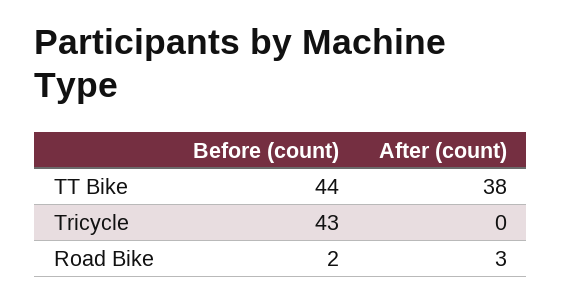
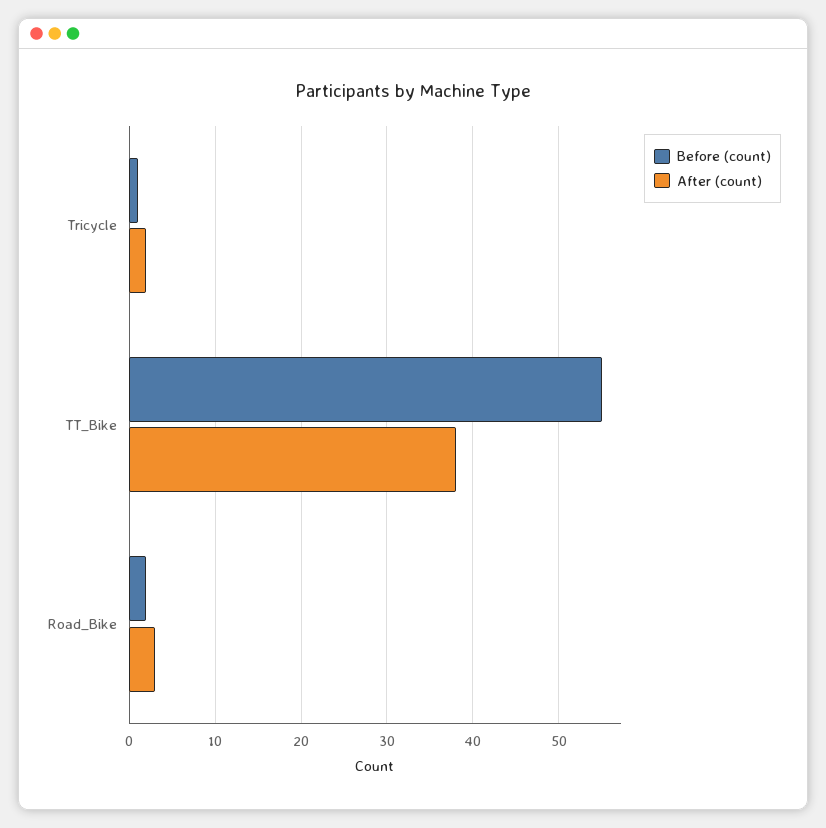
Before (count), TT Bike: 44 -> 55
Before (count), Tricycle: 43 -> 1
After (count), Tricycle: 0 -> 2

